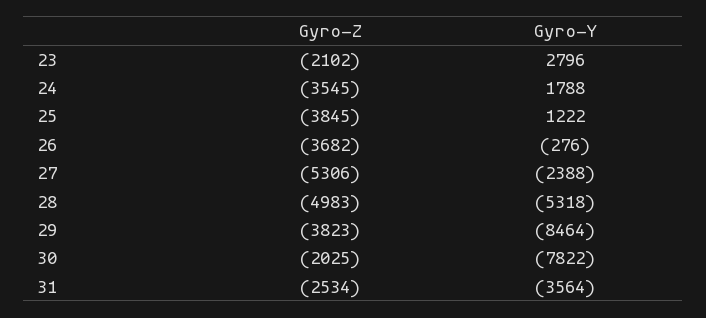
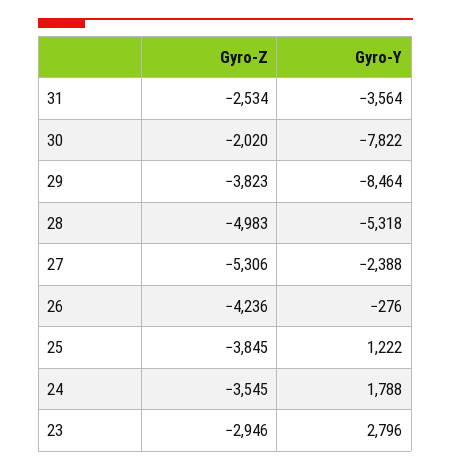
Gyro-Z, 23: -2102 -> -2946
Gyro-Z, 26: -3682 -> -4236
Gyro-Z, 30: -2025 -> -2020

